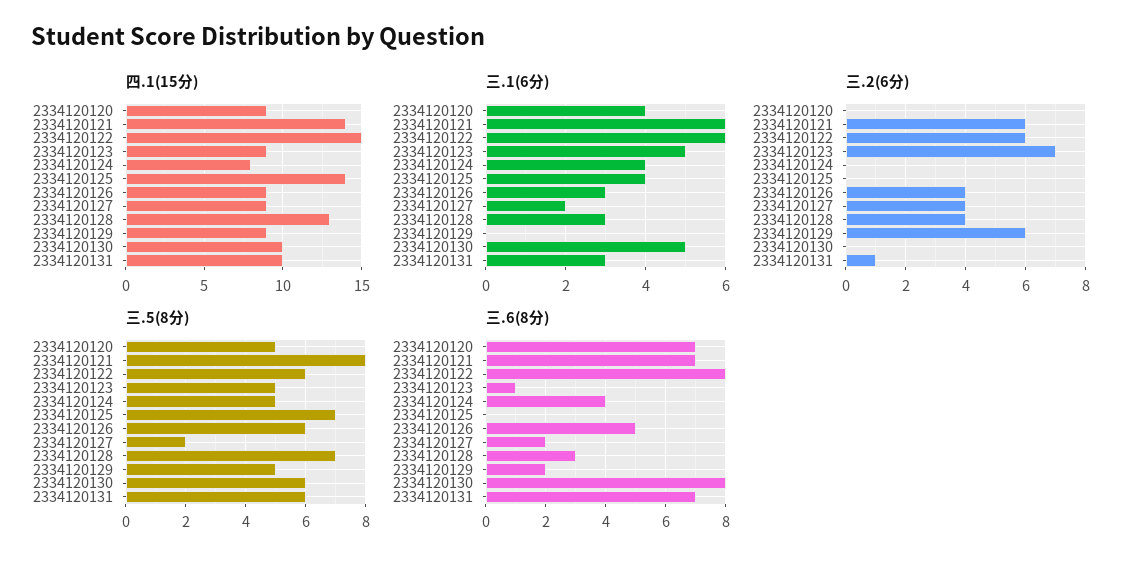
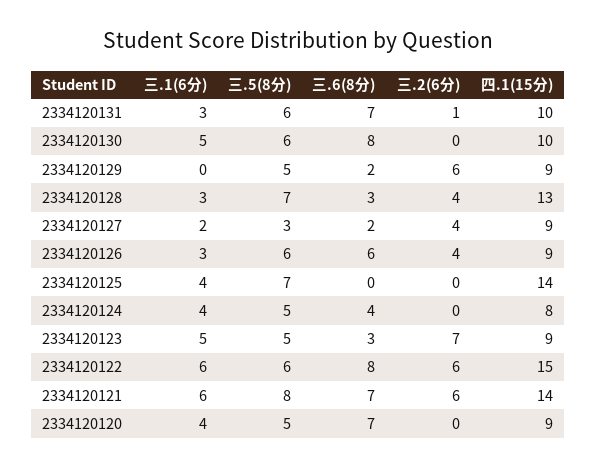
三.5(8分), 2334120127: 2 -> 3
三.6(8分), 2334120123: 1 -> 3
三.6(8分), 2334120126: 5 -> 6

